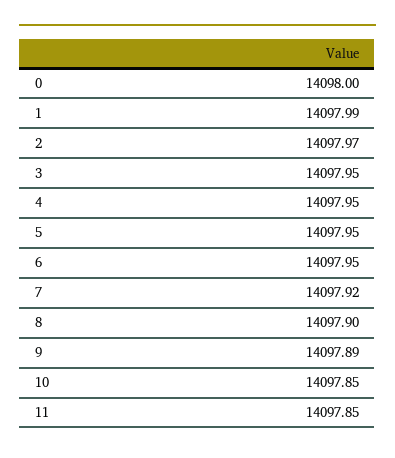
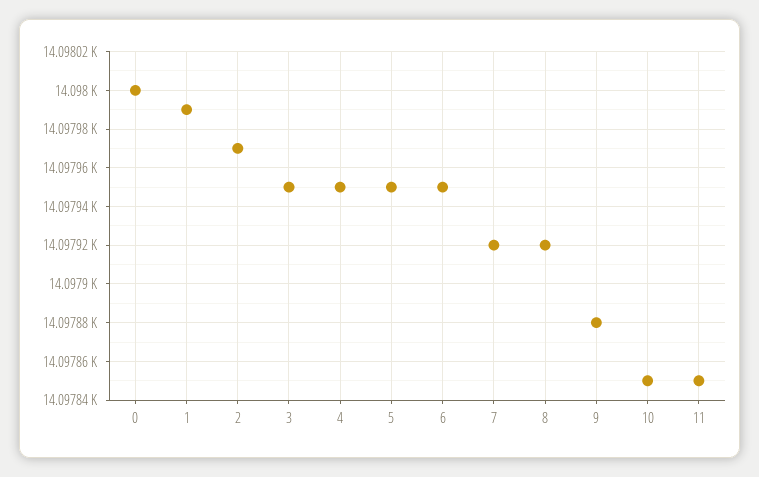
8: 14097.9 -> 14097.92
9: 14097.89 -> 14097.88

